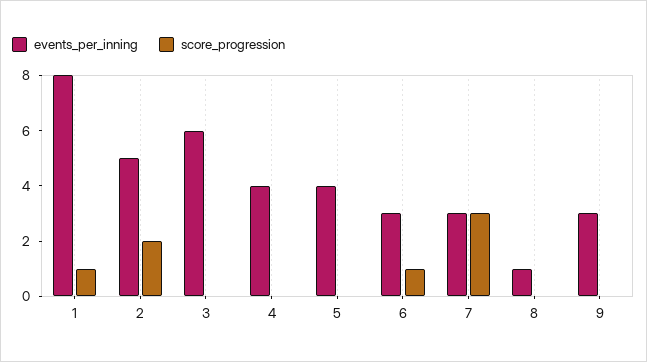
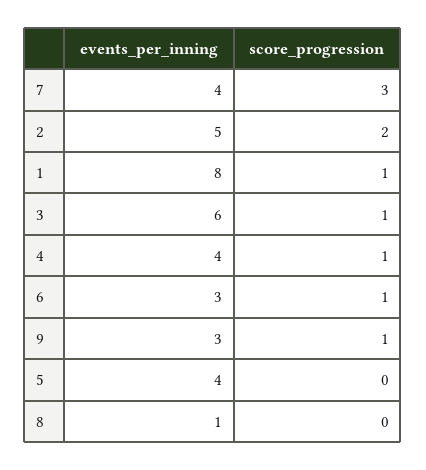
score_progression, 3: 0 -> 1
score_progression, 4: 0 -> 1
events_per_inning, 7: 3 -> 4
score_progression, 9: 0 -> 1

